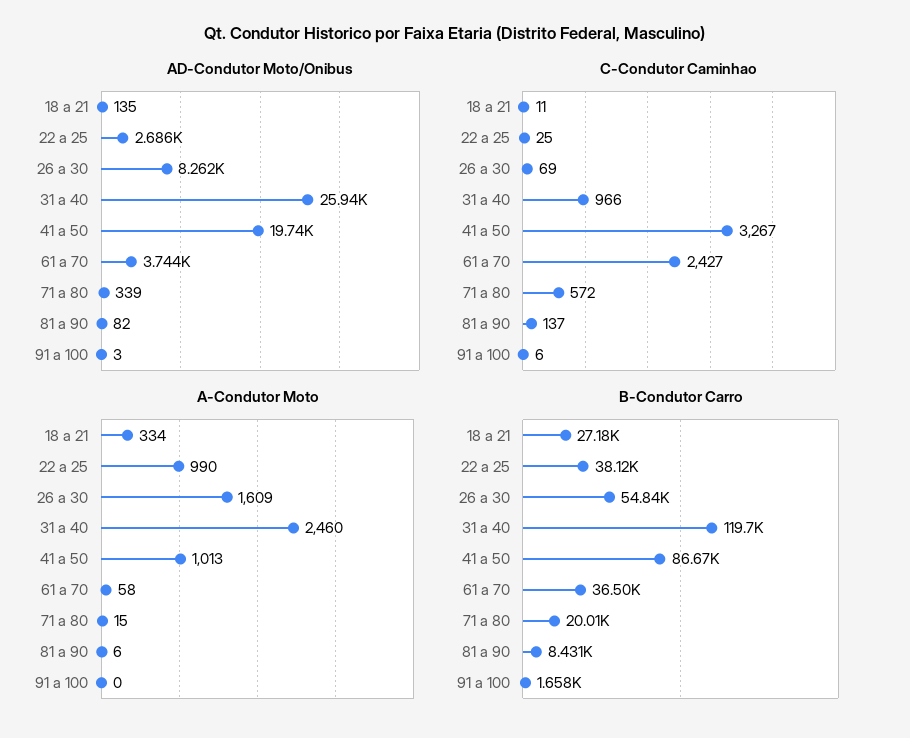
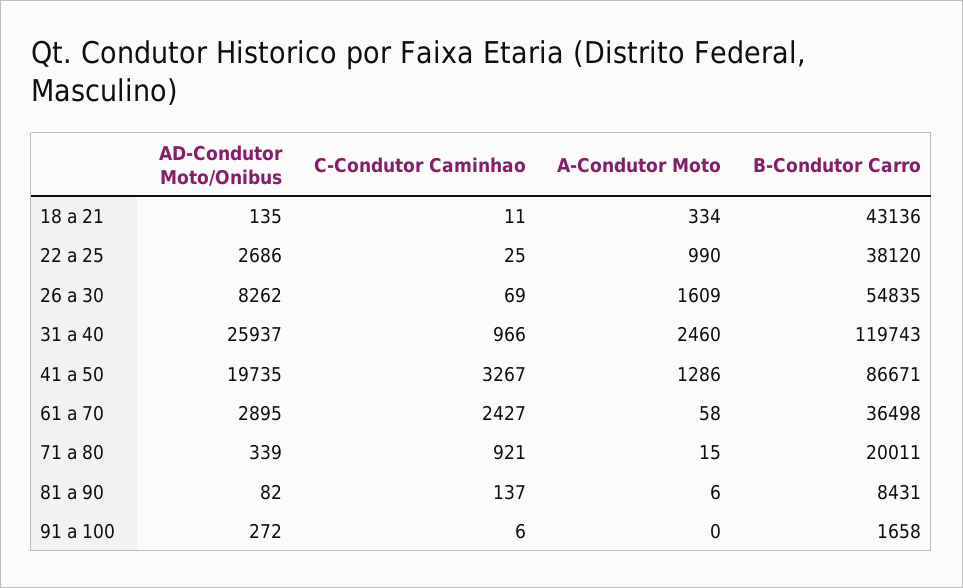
AD-Condutor Moto/Onibus, 61 a 70: 3744 -> 2895
AD-Condutor Moto/Onibus, 91 a 100: 3 -> 272
C-Condutor Caminhao, 71 a 80: 572 -> 921
A-Condutor Moto, 41 a 50: 1013 -> 1286
B-Condutor Carro, 18 a 21: 27180 -> 43136

